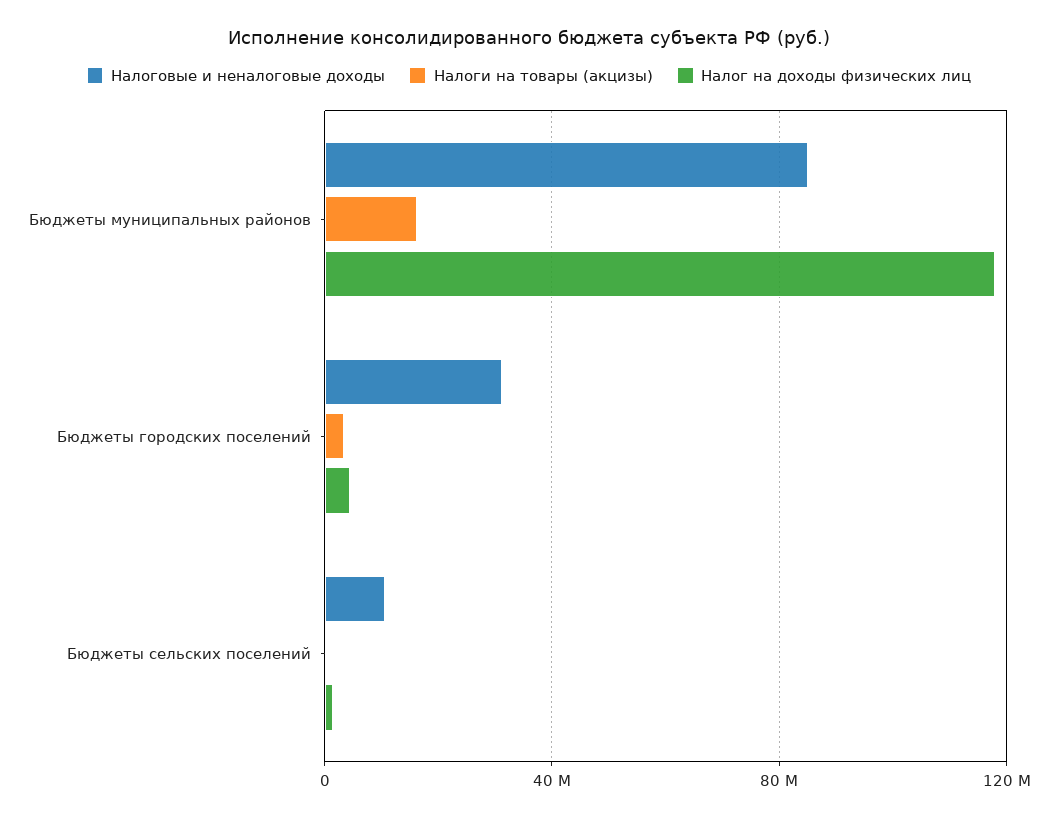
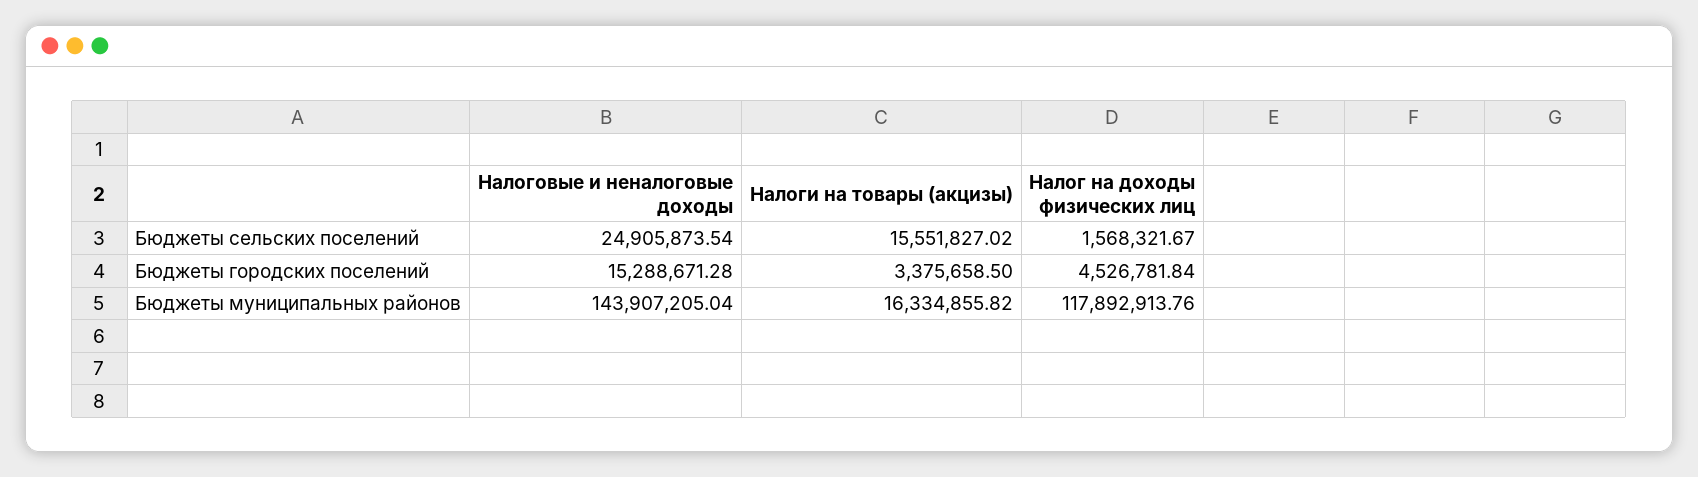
Налоговые и неналоговые доходы, Бюджеты муниципальных районов: 85000000 -> 143907205.04
Налоговые и неналоговые доходы, Бюджеты городских поселений: 30000000 -> 15288671.28
Налоговые и неналоговые доходы, Бюджеты сельских поселений: 10000000 -> 24905873.54
Налоги на товары (акцизы), Бюджеты сельских поселений: 0 -> 15551827.02

